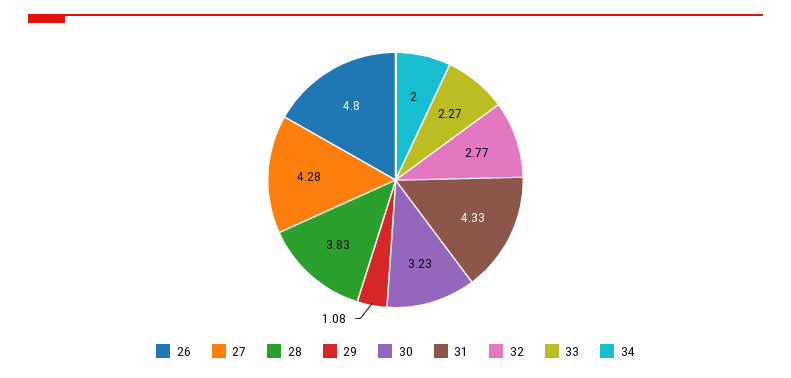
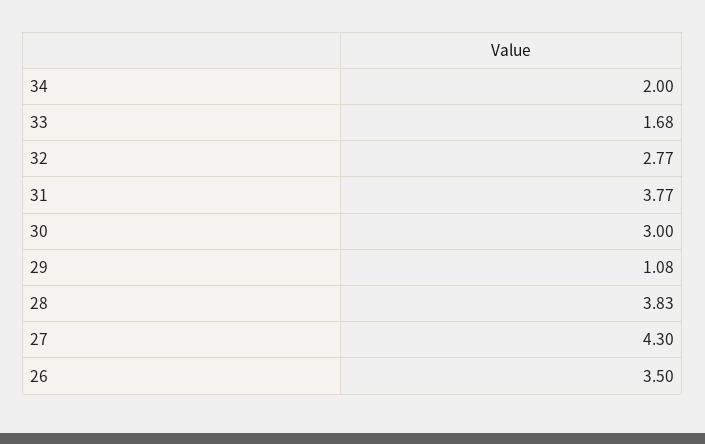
26: 4.8 -> 3.5
27: 4.28 -> 4.3
30: 3.23 -> 3
31: 4.33 -> 3.77
33: 2.27 -> 1.68

